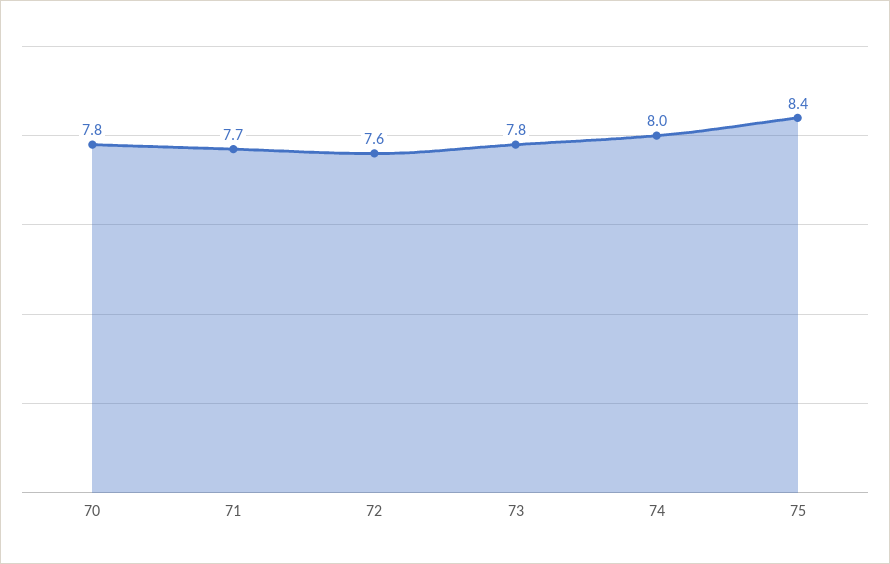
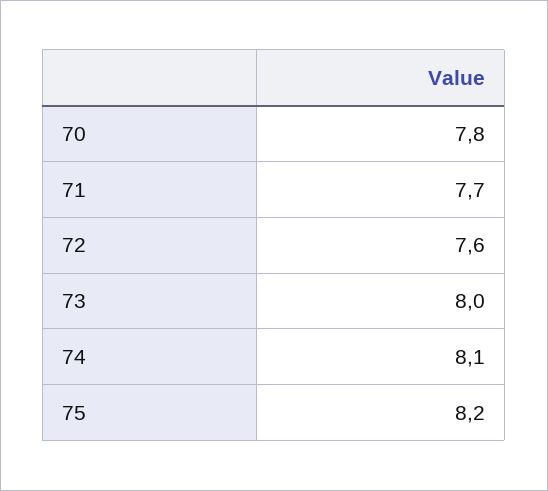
73: 7.8 -> 8
74: 8 -> 8.1
75: 8.4 -> 8.2

